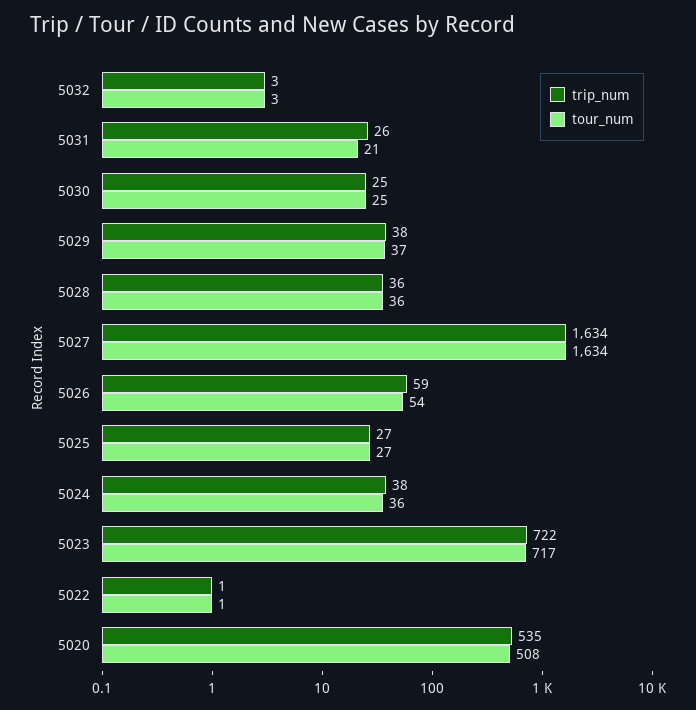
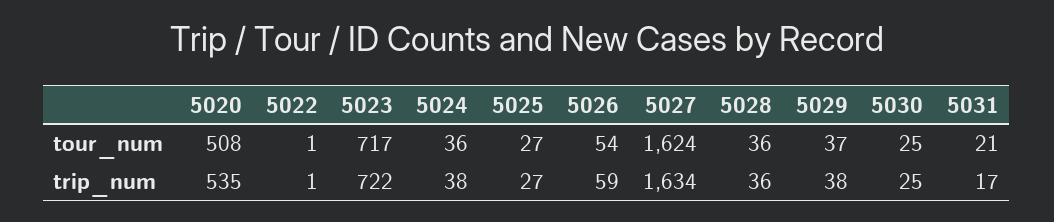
trip_num, 5032: 3 -> none
tour_num, 5032: 3 -> none
trip_num, 5031: 26 -> 17
tour_num, 5027: 1634 -> 1624

